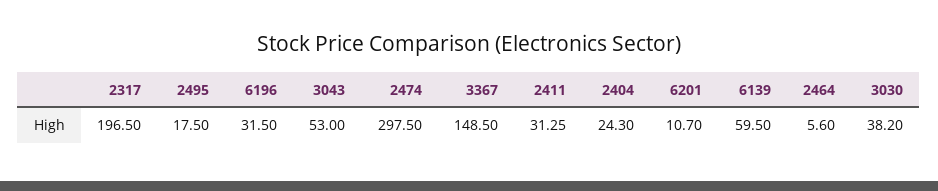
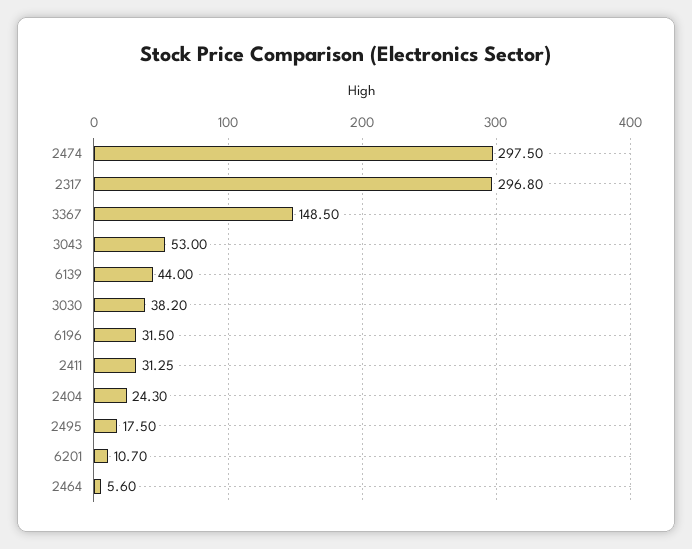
2317: 196.5 -> 296.8
6139: 59.5 -> 44

